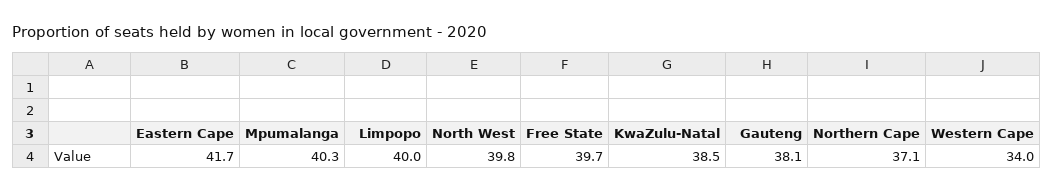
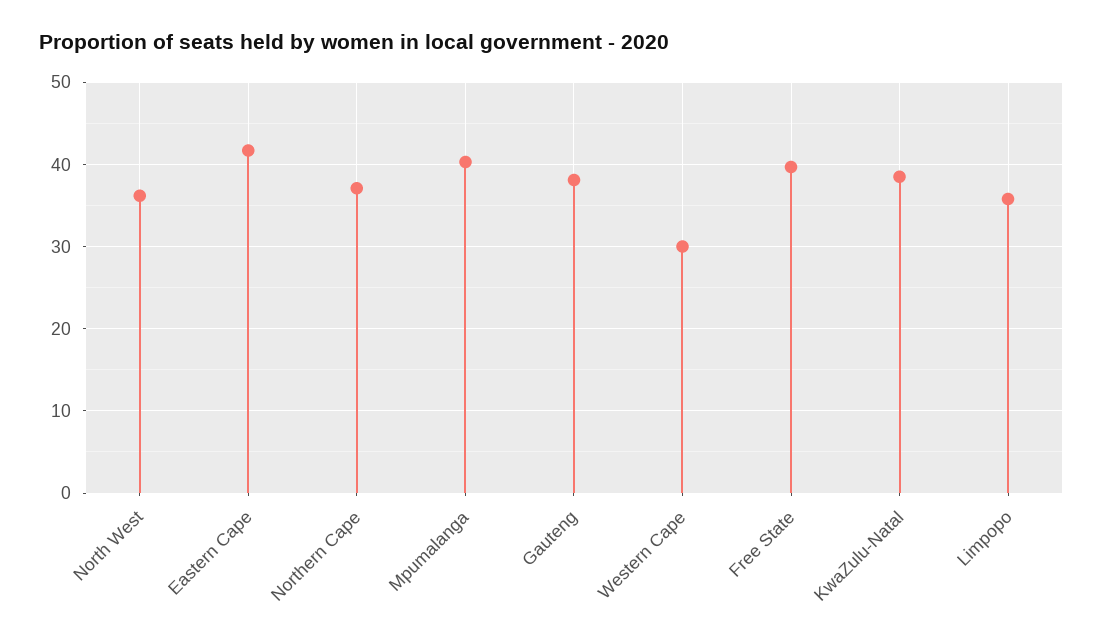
Limpopo: 40 -> 36
North West: 39.8 -> 36
Western Cape: 34 -> 30

